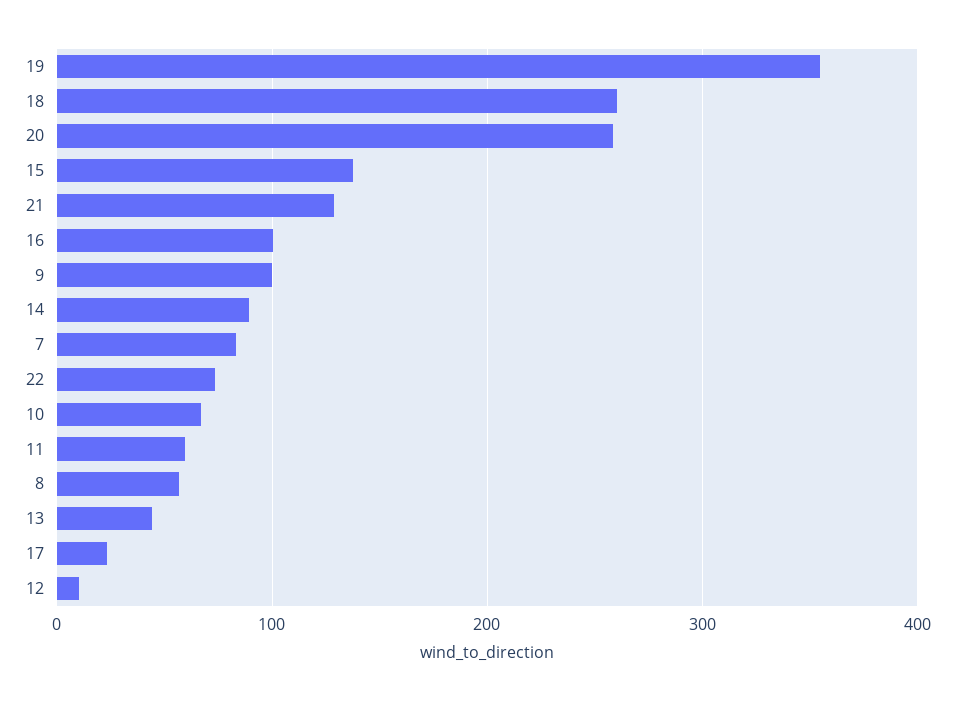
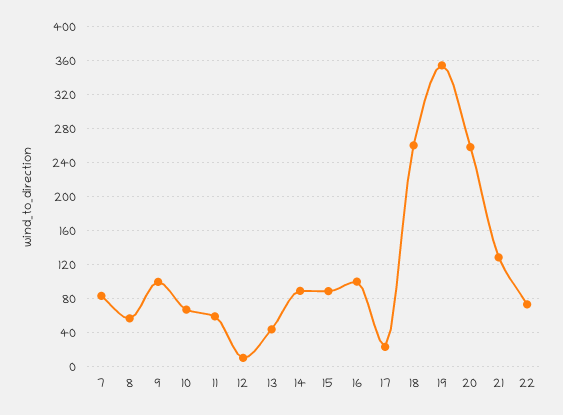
15: 140 -> 90

